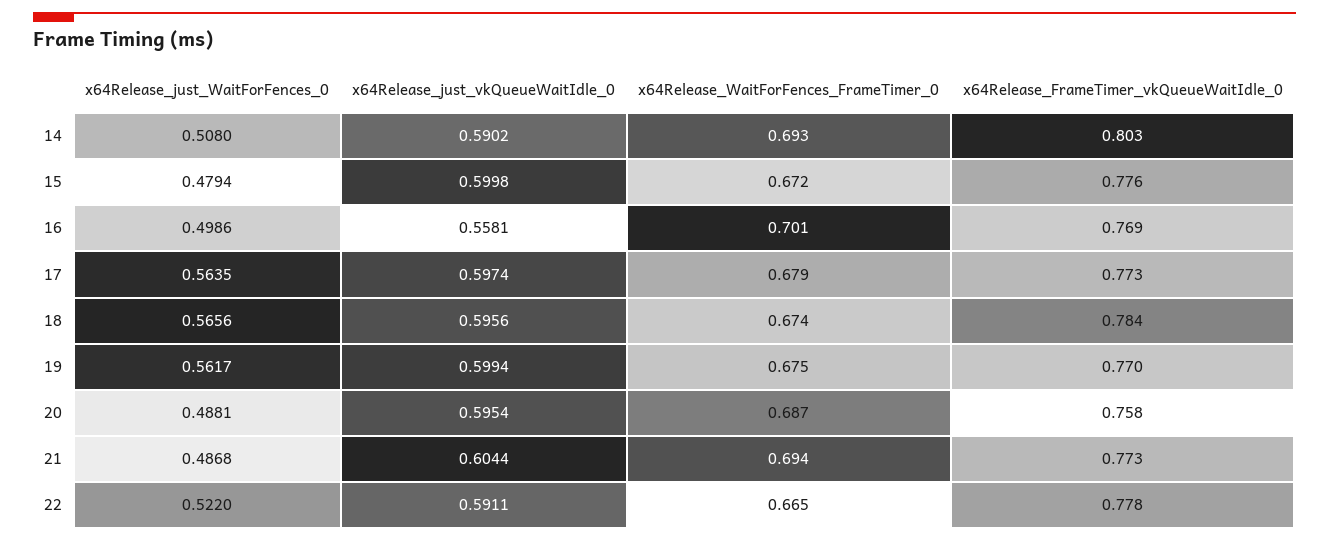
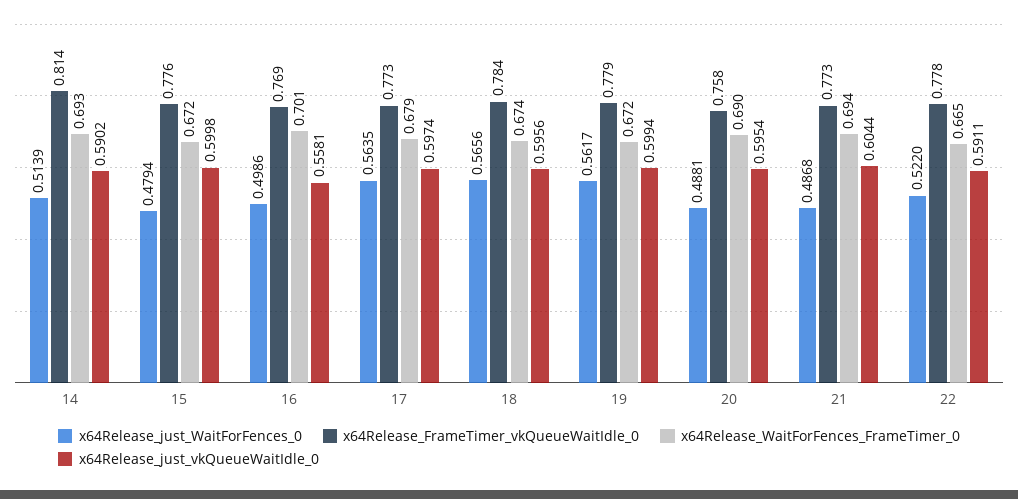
x64Release_just_WaitForFences_0, 14: 0.508 -> 0.5139
x64Release_FrameTimer_vkQueueWaitIdle_0, 14: 0.803 -> 0.814
x64Release_WaitForFences_FrameTimer_0, 19: 0.675 -> 0.672
x64Release_FrameTimer_vkQueueWaitIdle_0, 19: 0.77 -> 0.779
x64Release_WaitForFences_FrameTimer_0, 20: 0.687 -> 0.69

